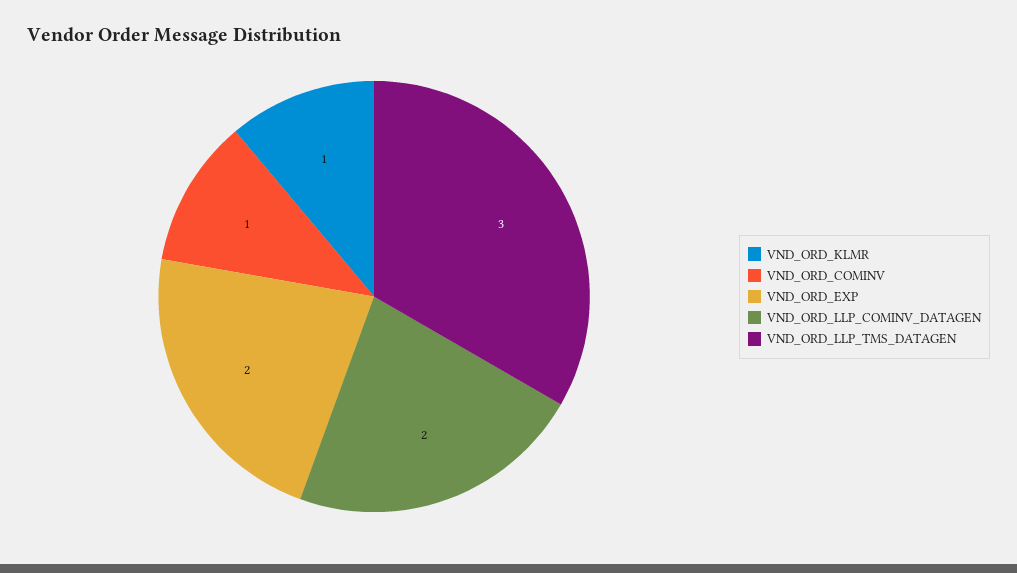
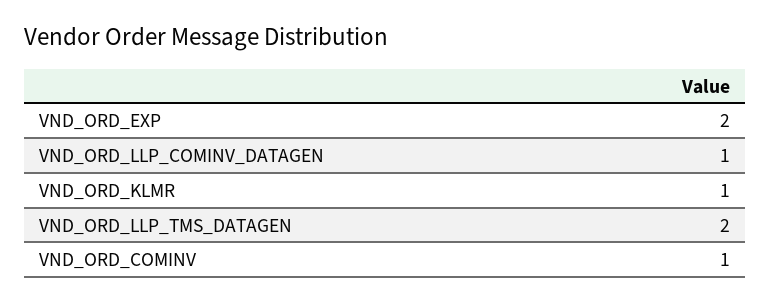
VND_ORD_LLP_COMINV_DATAGEN: 2 -> 1
VND_ORD_LLP_TMS_DATAGEN: 3 -> 2

